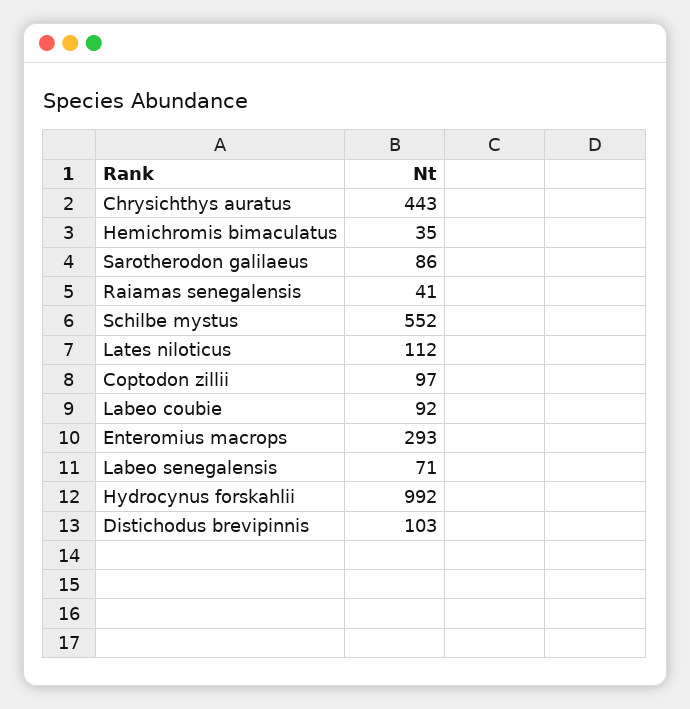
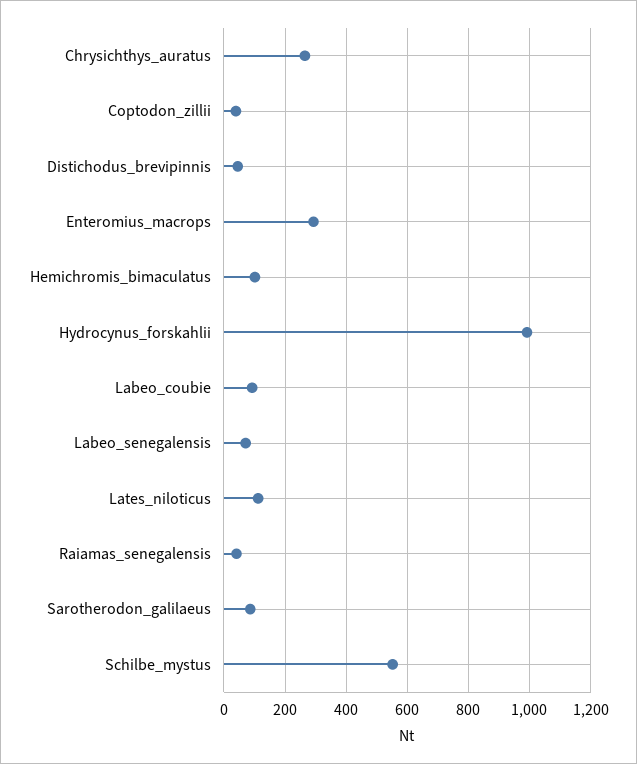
Chrysichthys auratus: 443 -> 260
Hemichromis bimaculatus: 35 -> 100
Coptodon zillii: 97 -> 40
Distichodus brevipinnis: 103 -> 40

